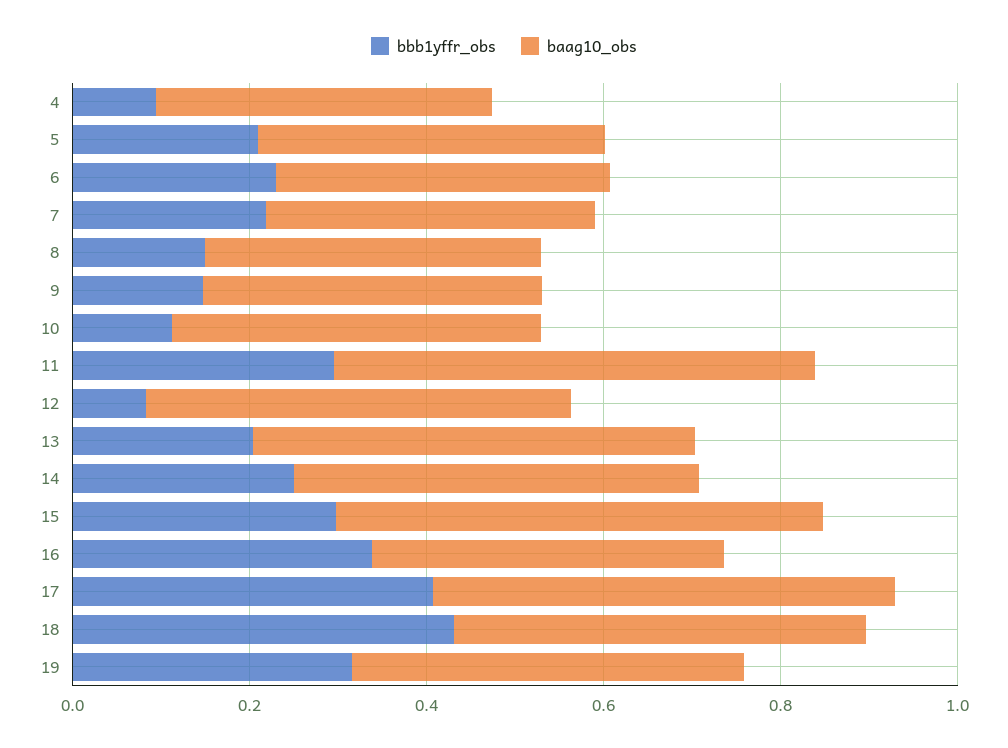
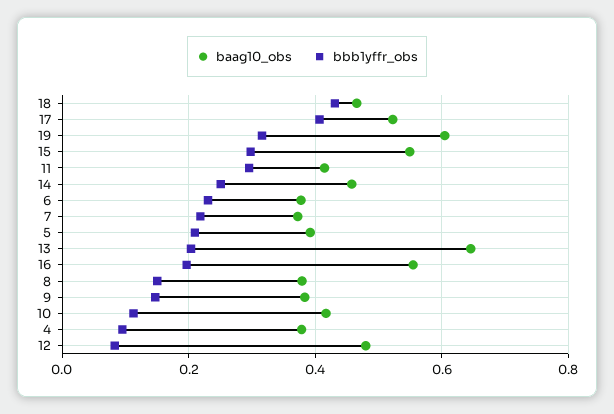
baag10_obs, 11: 0.55 -> 0.42
baag10_obs, 13: 0.5 -> 0.64
bbb1yffr_obs, 16: 0.35 -> 0.2
baag10_obs, 16: 0.4 -> 0.56
baag10_obs, 19: 0.45 -> 0.6

